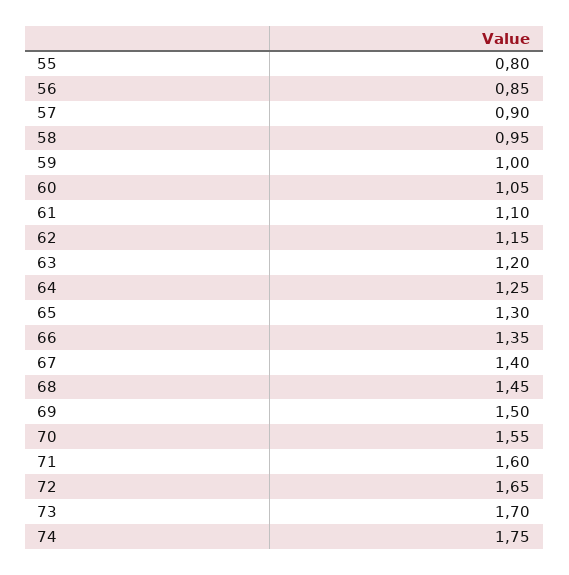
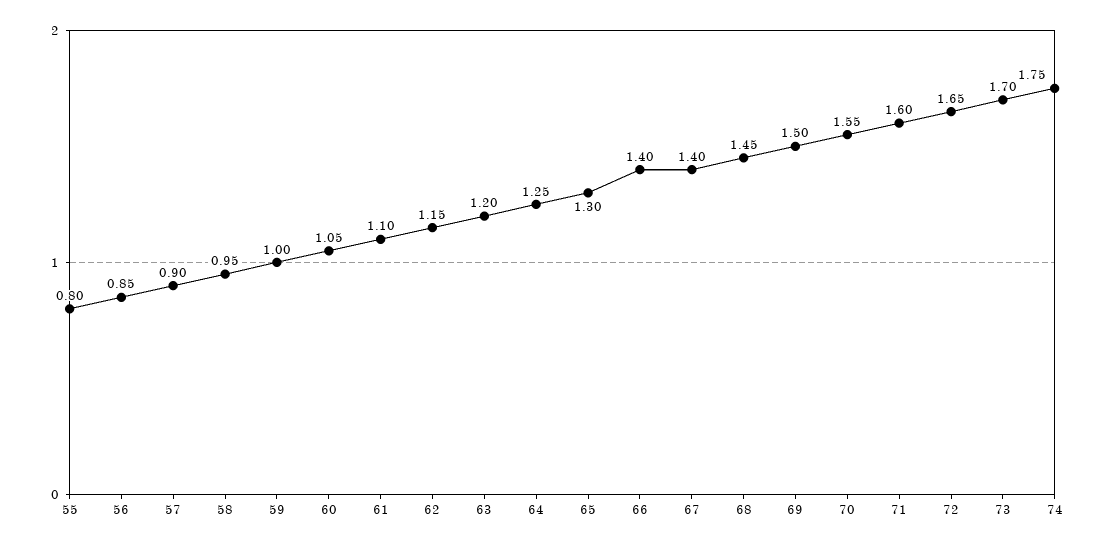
66: 1.35 -> 1.4

